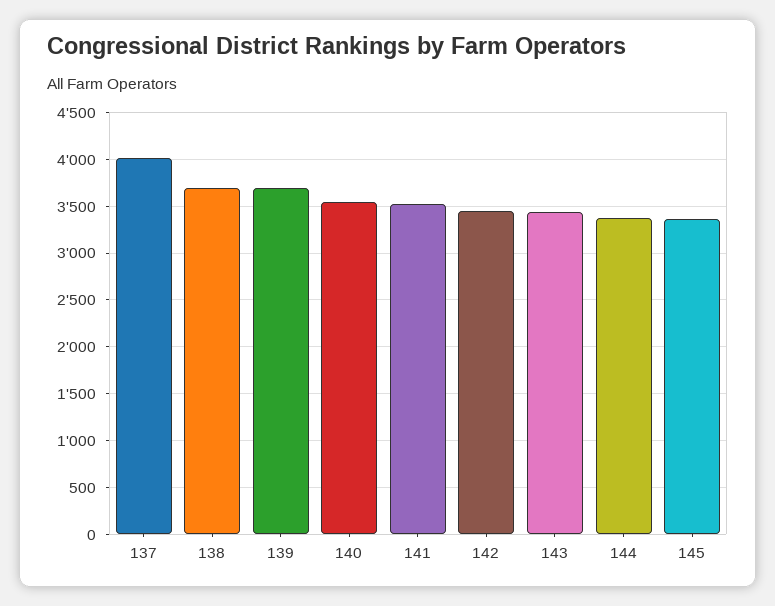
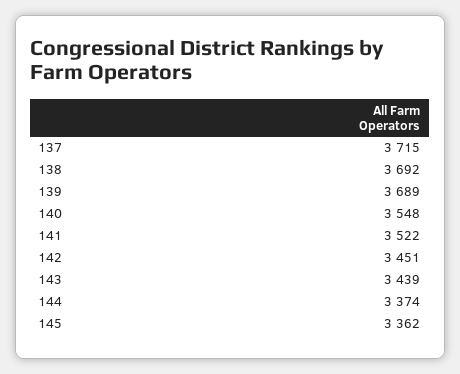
137: 4000 -> 3715

